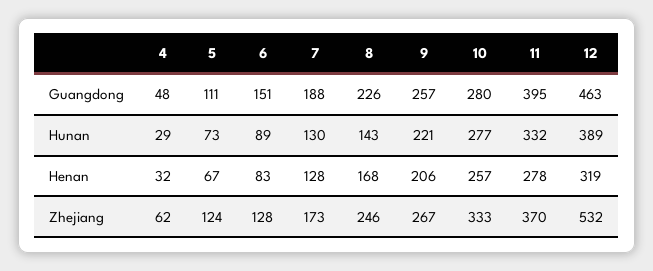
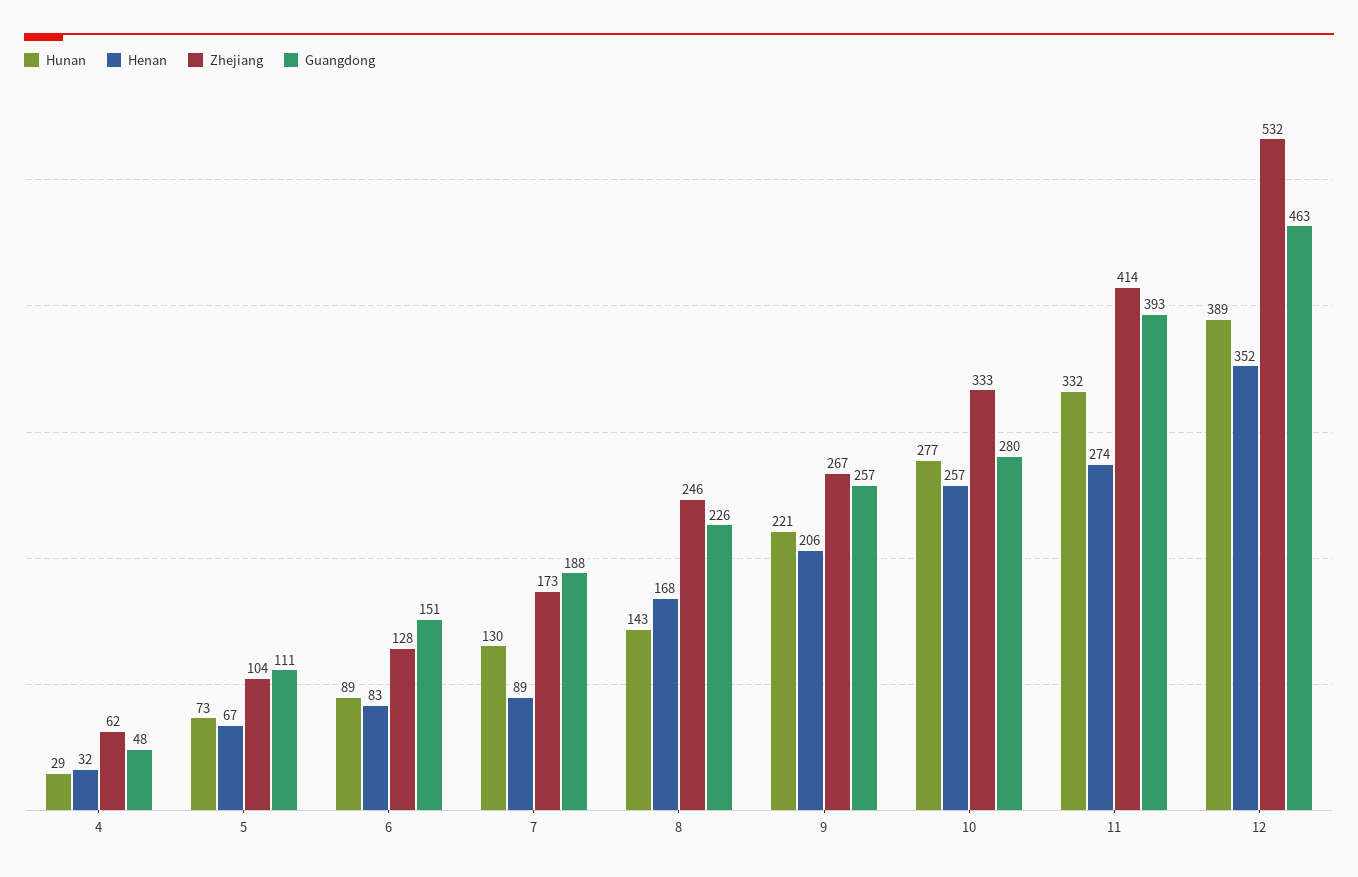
Guangdong, 11: 395 -> 393
Henan, 7: 128 -> 89
Henan, 11: 278 -> 274
Henan, 12: 319 -> 352
Zhejiang, 5: 124 -> 104
Zhejiang, 11: 370 -> 414

